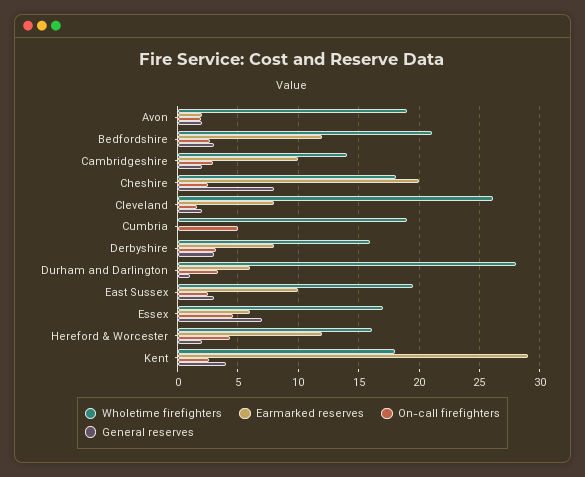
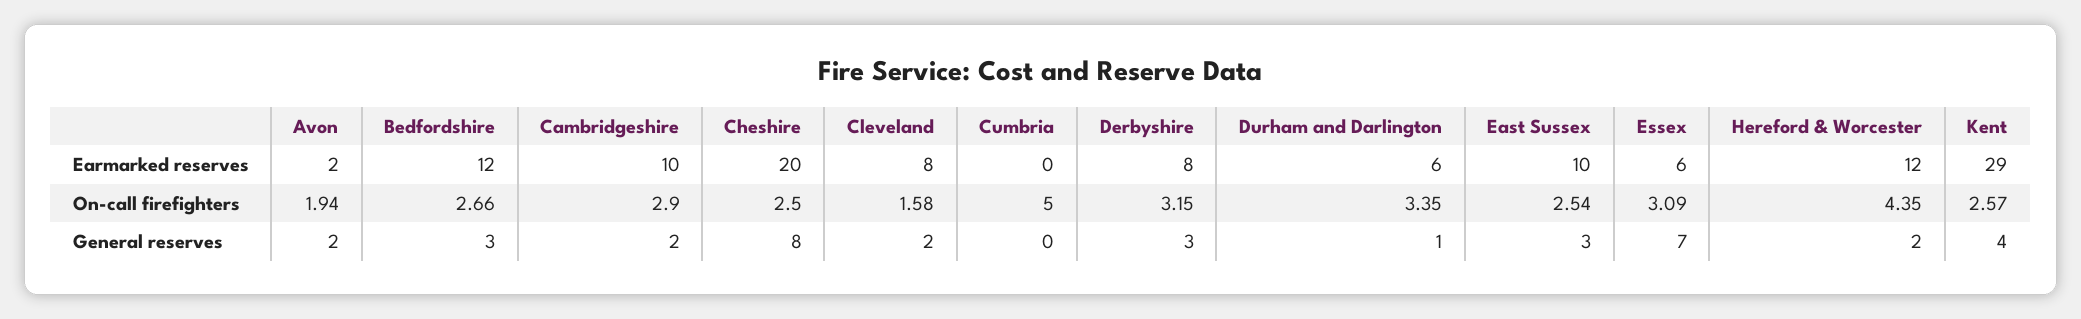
Wholetime firefighters, Avon: 19 -> none
Wholetime firefighters, Bedfordshire: 21 -> none
Wholetime firefighters, Cambridgeshire: 14 -> none
Wholetime firefighters, Cheshire: 18 -> none
Wholetime firefighters, Cleveland: 26 -> none
Wholetime firefighters, Cumbria: 19 -> none
Wholetime firefighters, Derbyshire: 16 -> none
Wholetime firefighters, Durham and Darlington: 28 -> none
Wholetime firefighters, East Sussex: 19.5 -> none
Wholetime firefighters, Essex: 17 -> none
On-call firefighters, Essex: 4.5 -> 3.09
Wholetime firefighters, Hereford & Worcester: 16 -> none
Wholetime firefighters, Kent: 18 -> none

